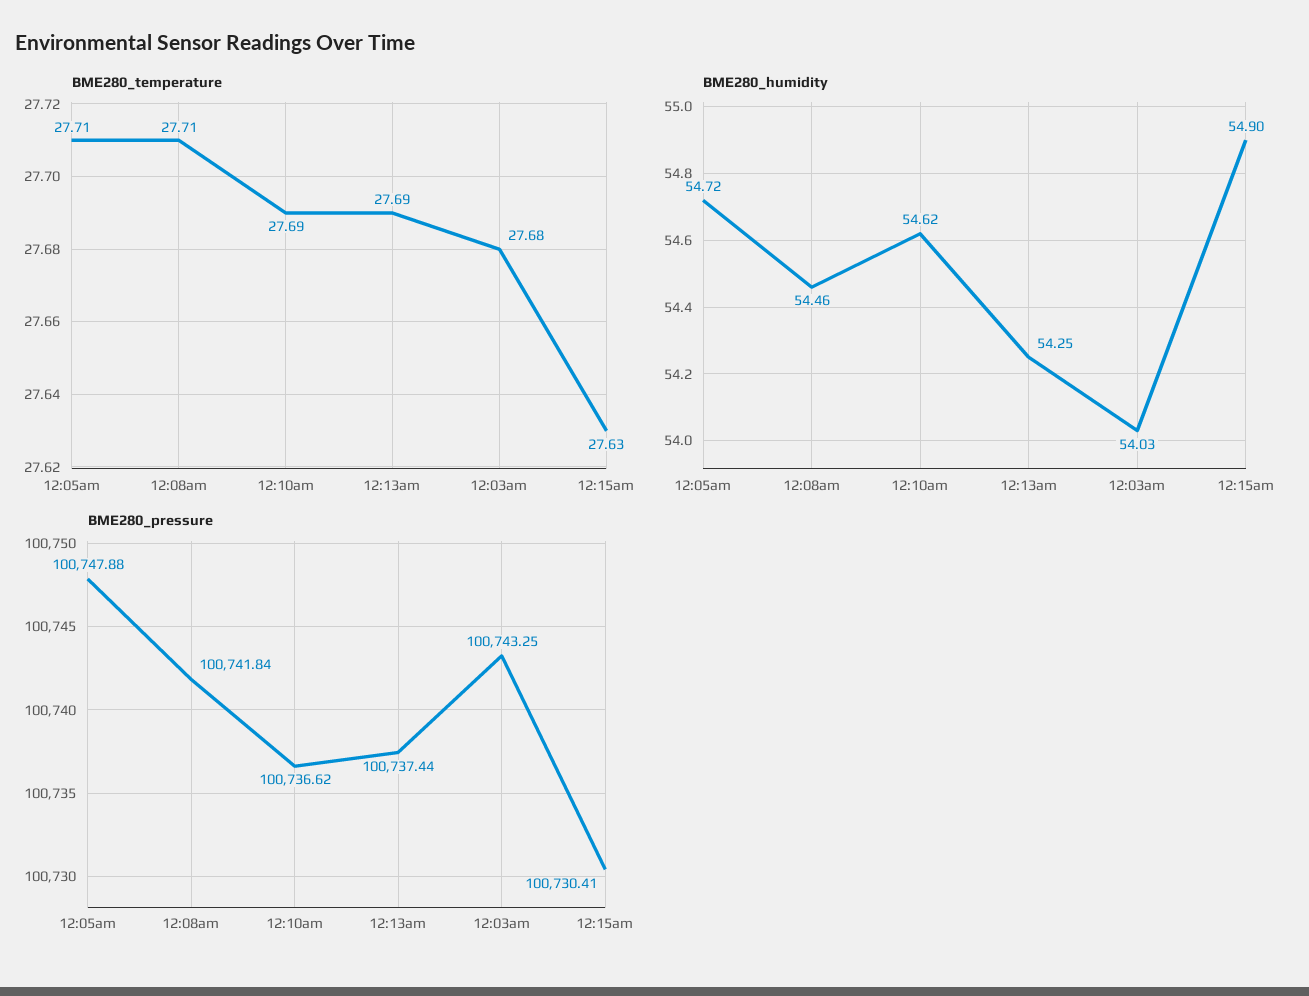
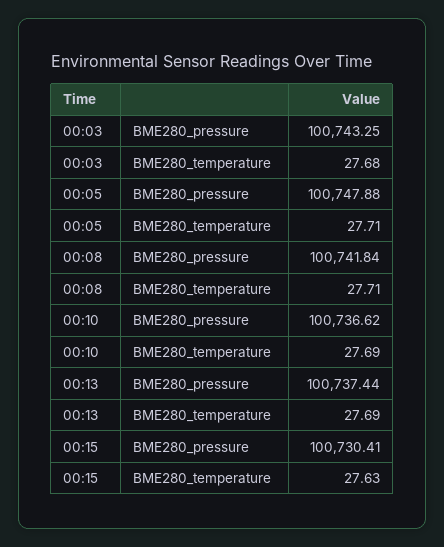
BME280_humidity, 12:05am: 54.72 -> none
BME280_humidity, 12:08am: 54.46 -> none
BME280_humidity, 12:10am: 54.62 -> none
BME280_humidity, 12:13am: 54.25 -> none
BME280_humidity, 12:03am: 54.03 -> none
BME280_humidity, 12:15am: 54.9 -> none

